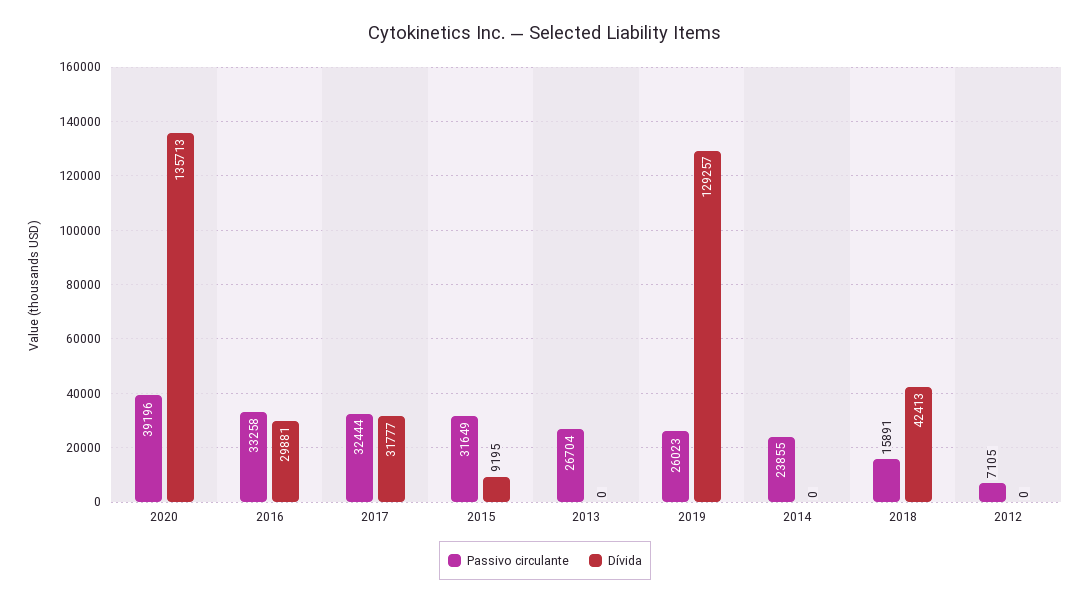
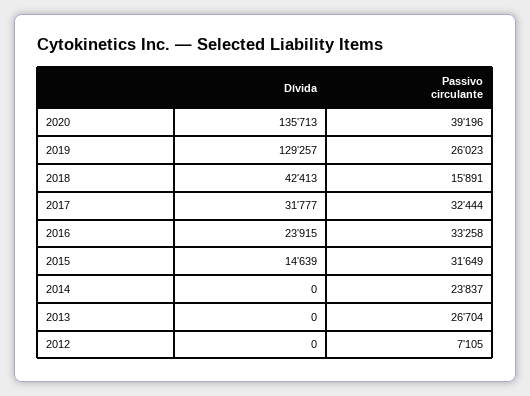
Dívida, 2016: 29881 -> 23915
Dívida, 2015: 9195 -> 14639
Passivo circulante, 2014: 23855 -> 23837

